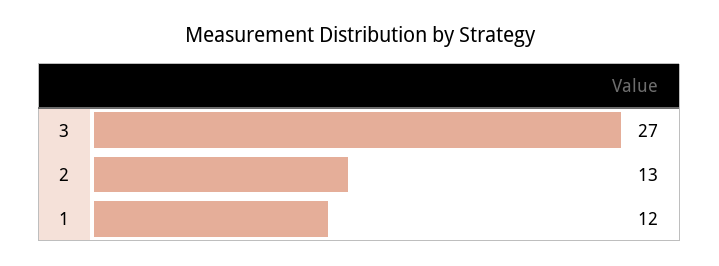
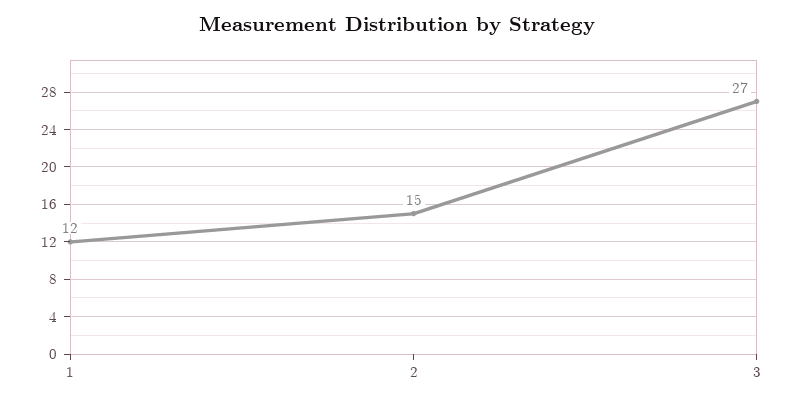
2: 13 -> 15

